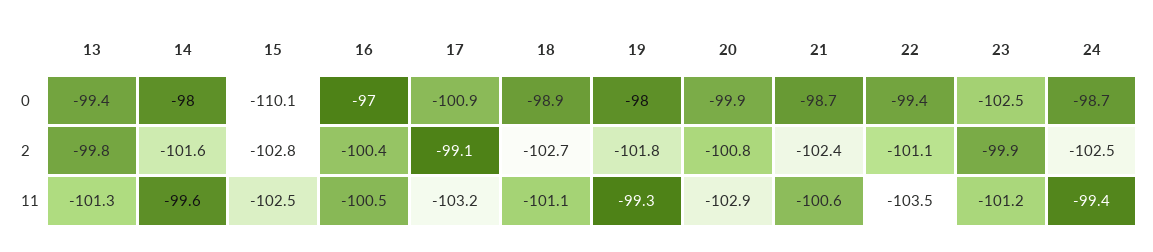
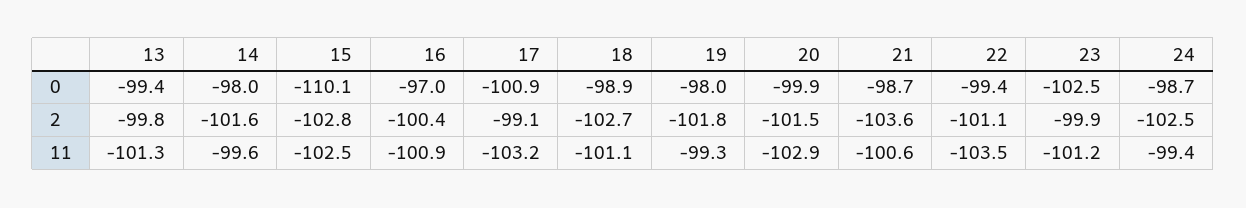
20, 2: -100.8 -> -101.5
21, 2: -102.4 -> -103.6
16, 11: -100.5 -> -100.9

